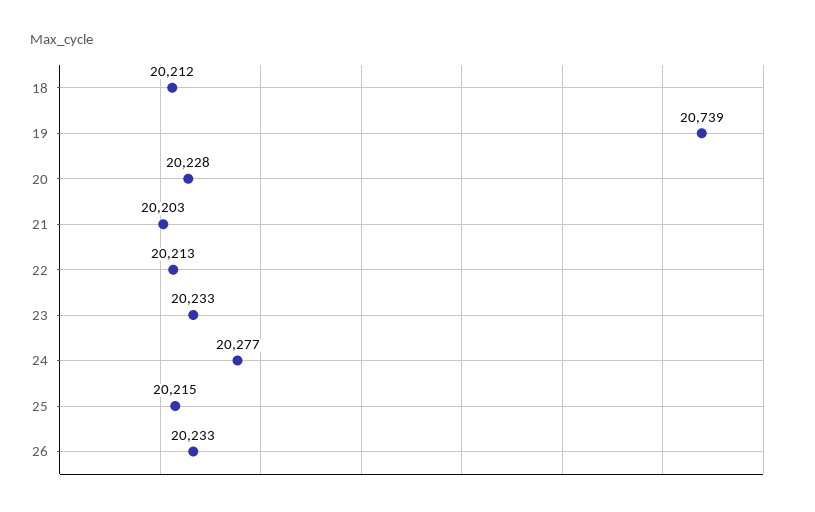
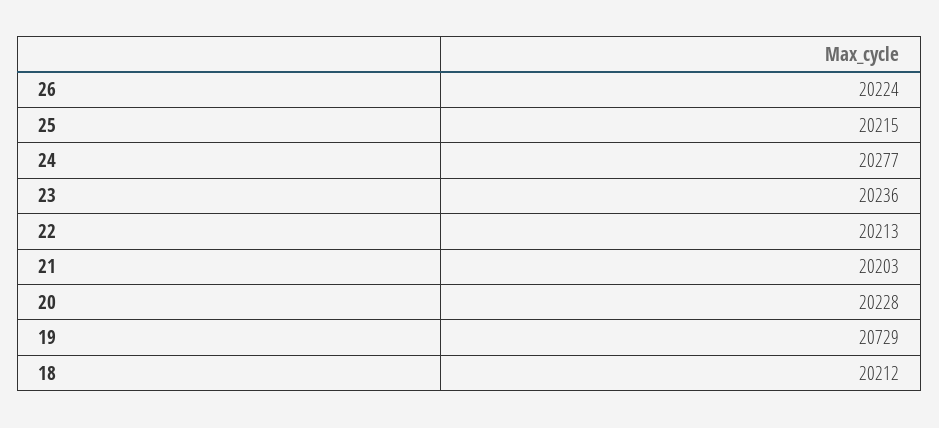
19: 20739 -> 20729
23: 20233 -> 20236
26: 20233 -> 20224

